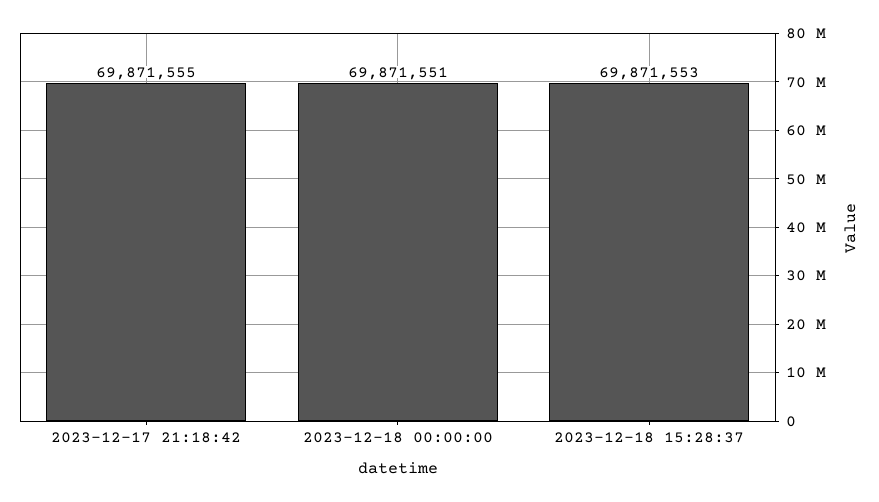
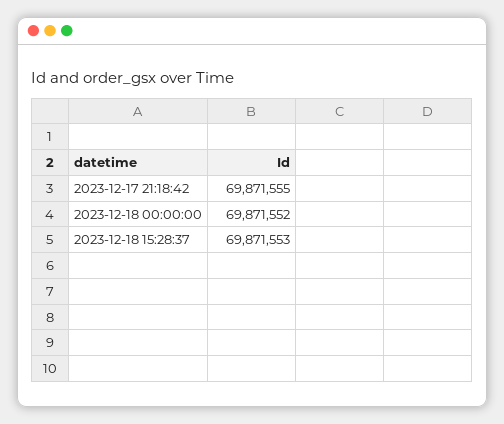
2023-12-18 00:00:00: 69871551 -> 69871552

